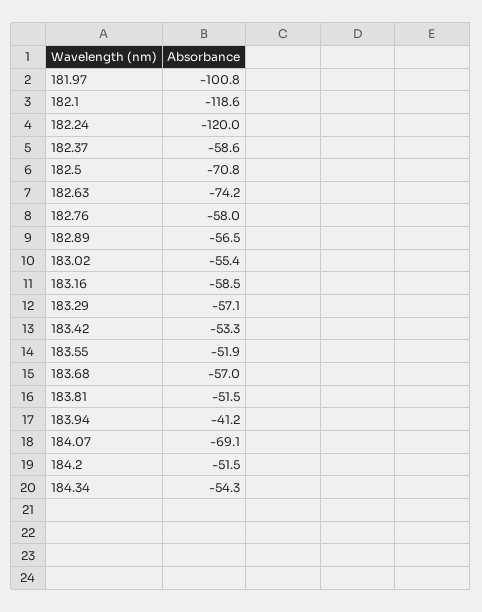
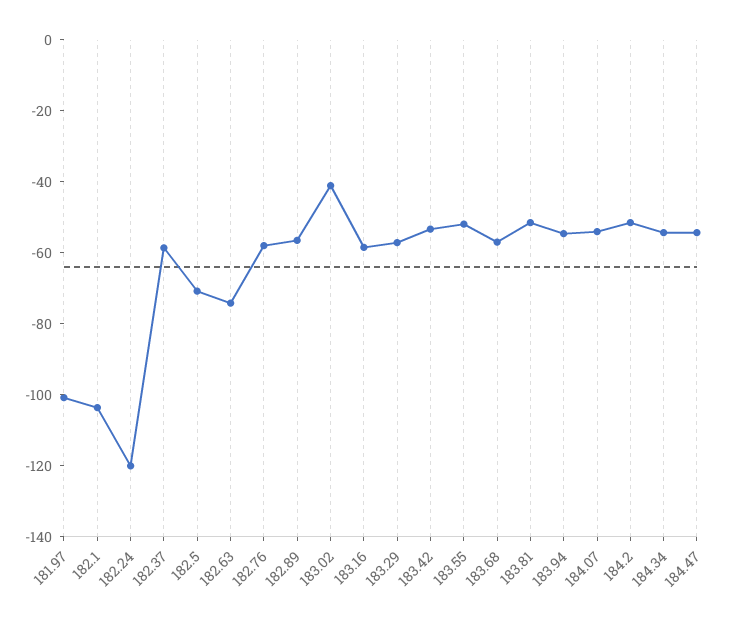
182.1: -118.6 -> -105
183.02: -55.4 -> -40
183.94: -41.2 -> -55
184.07: -69.1 -> -55
184.47: none -> -55

